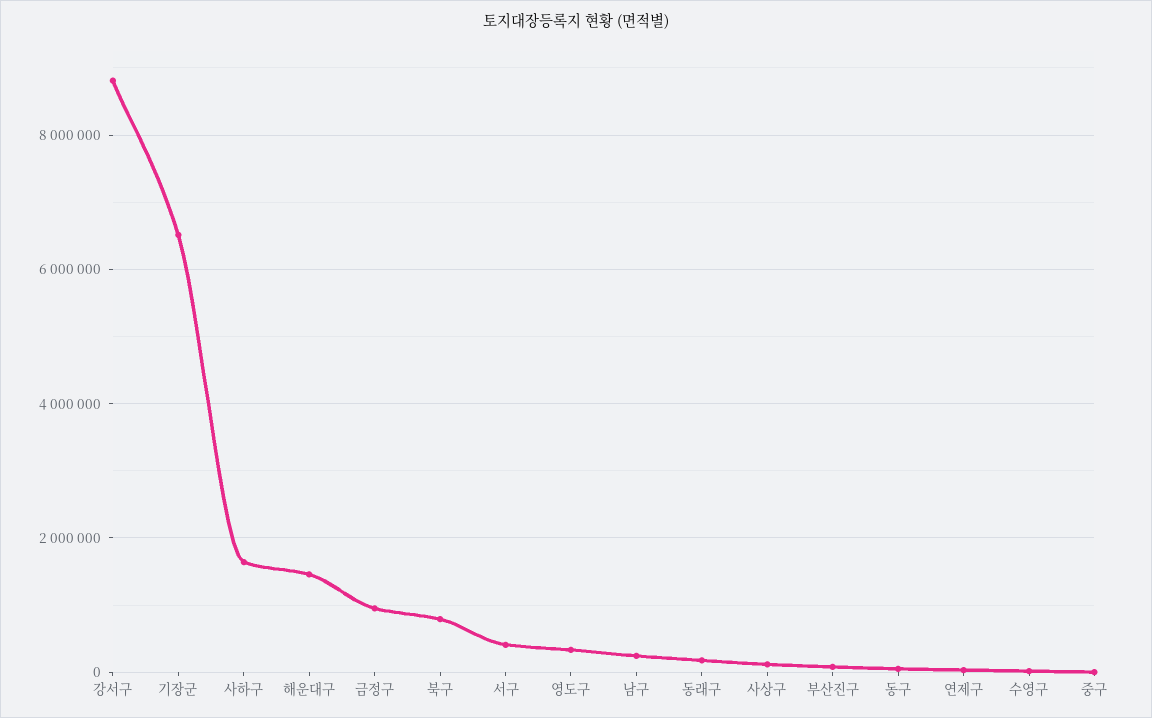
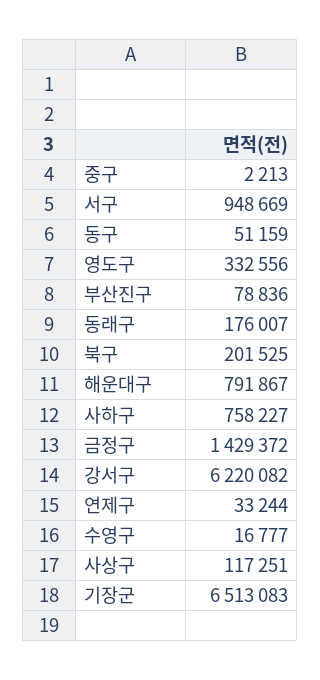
강서구: 8800000 -> 6220082
사하구: 1600000 -> 758227
해운대구: 1400000 -> 791867
금정구: 1000000 -> 1429372
북구: 800000 -> 201525
서구: 400000 -> 948669
남구: 200000 -> none

